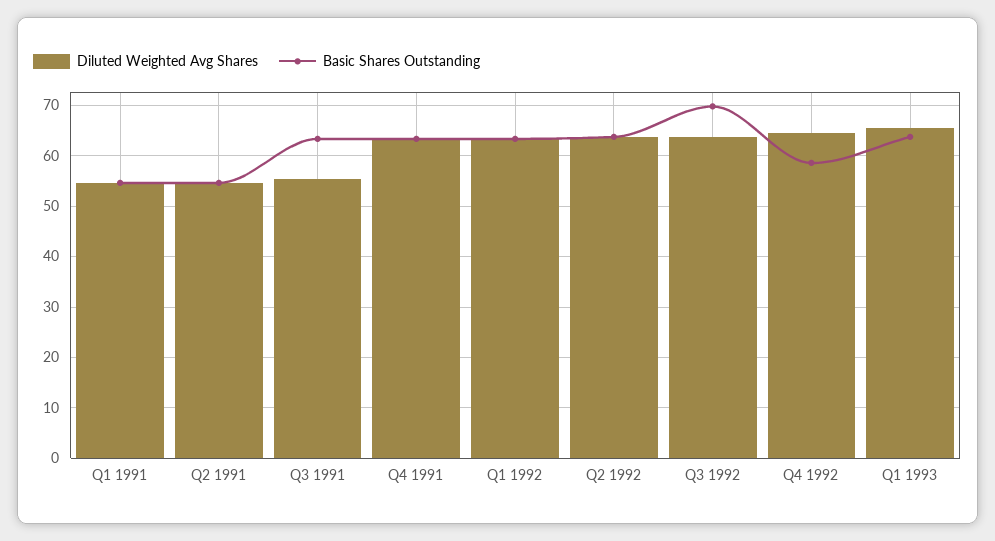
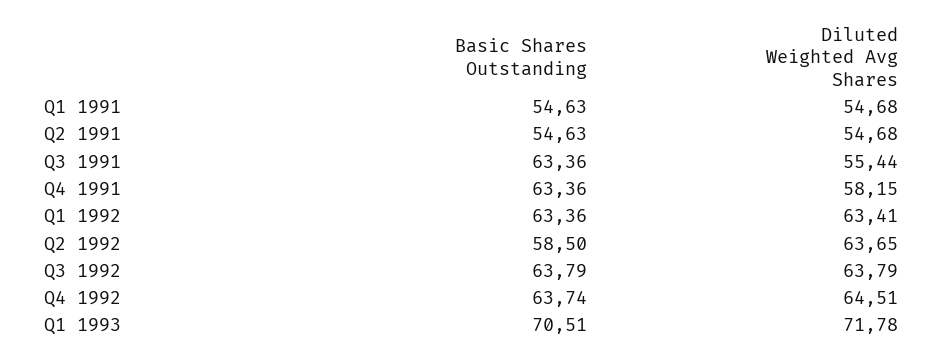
Diluted Weighted Avg Shares, Q4 1991: 64 -> 58.15
Basic Shares Outstanding, Q2 1992: 64 -> 58.5
Basic Shares Outstanding, Q3 1992: 70 -> 63.79
Basic Shares Outstanding, Q4 1992: 58 -> 63.74
Diluted Weighted Avg Shares, Q1 1993: 66 -> 71.78
Basic Shares Outstanding, Q1 1993: 64 -> 70.51

